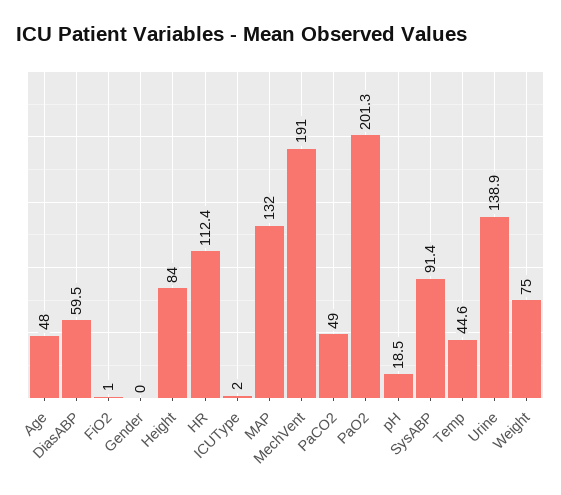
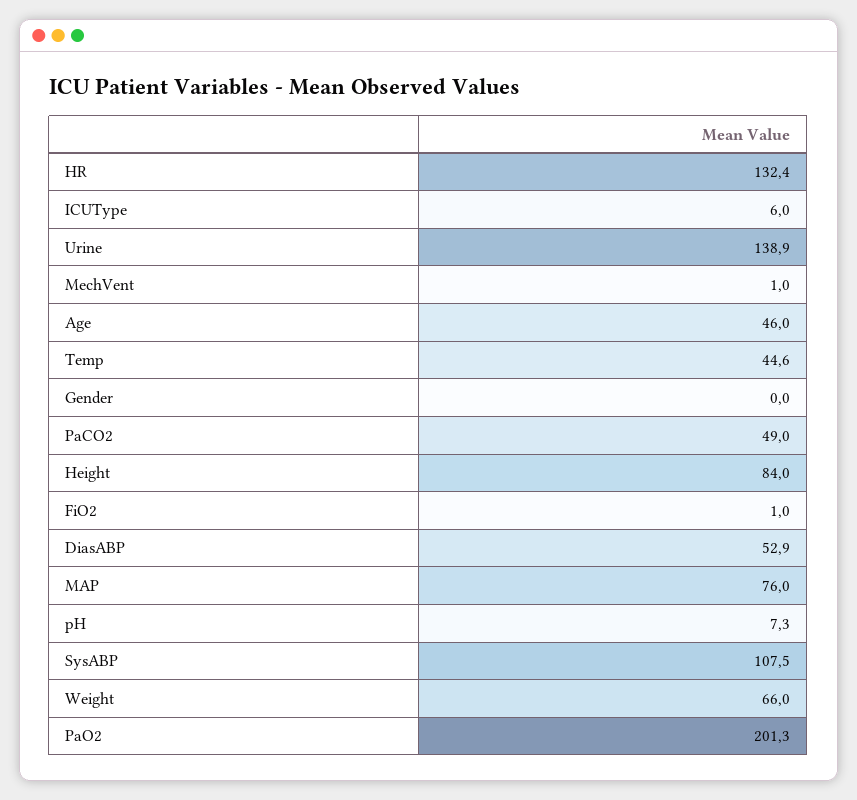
Age: 48 -> 46
DiasABP: 59.5 -> 52.9
HR: 112.4 -> 132.4
ICUType: 2 -> 6
MAP: 132 -> 76
MechVent: 191 -> 1
pH: 18.5 -> 7.3
SysABP: 91.4 -> 107.5
Weight: 75 -> 66

